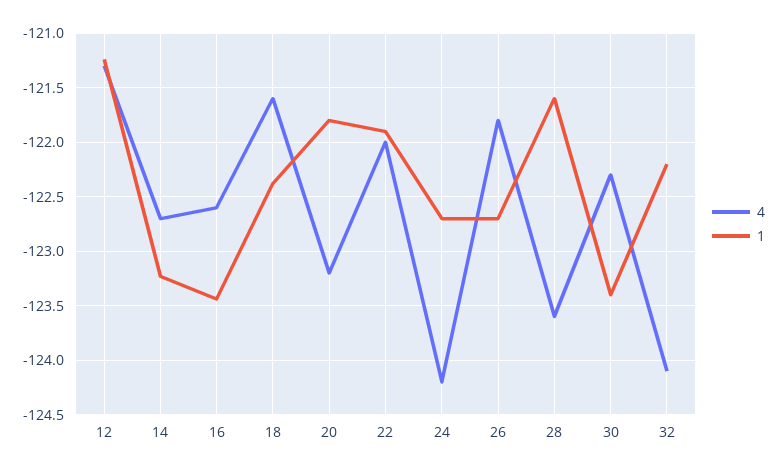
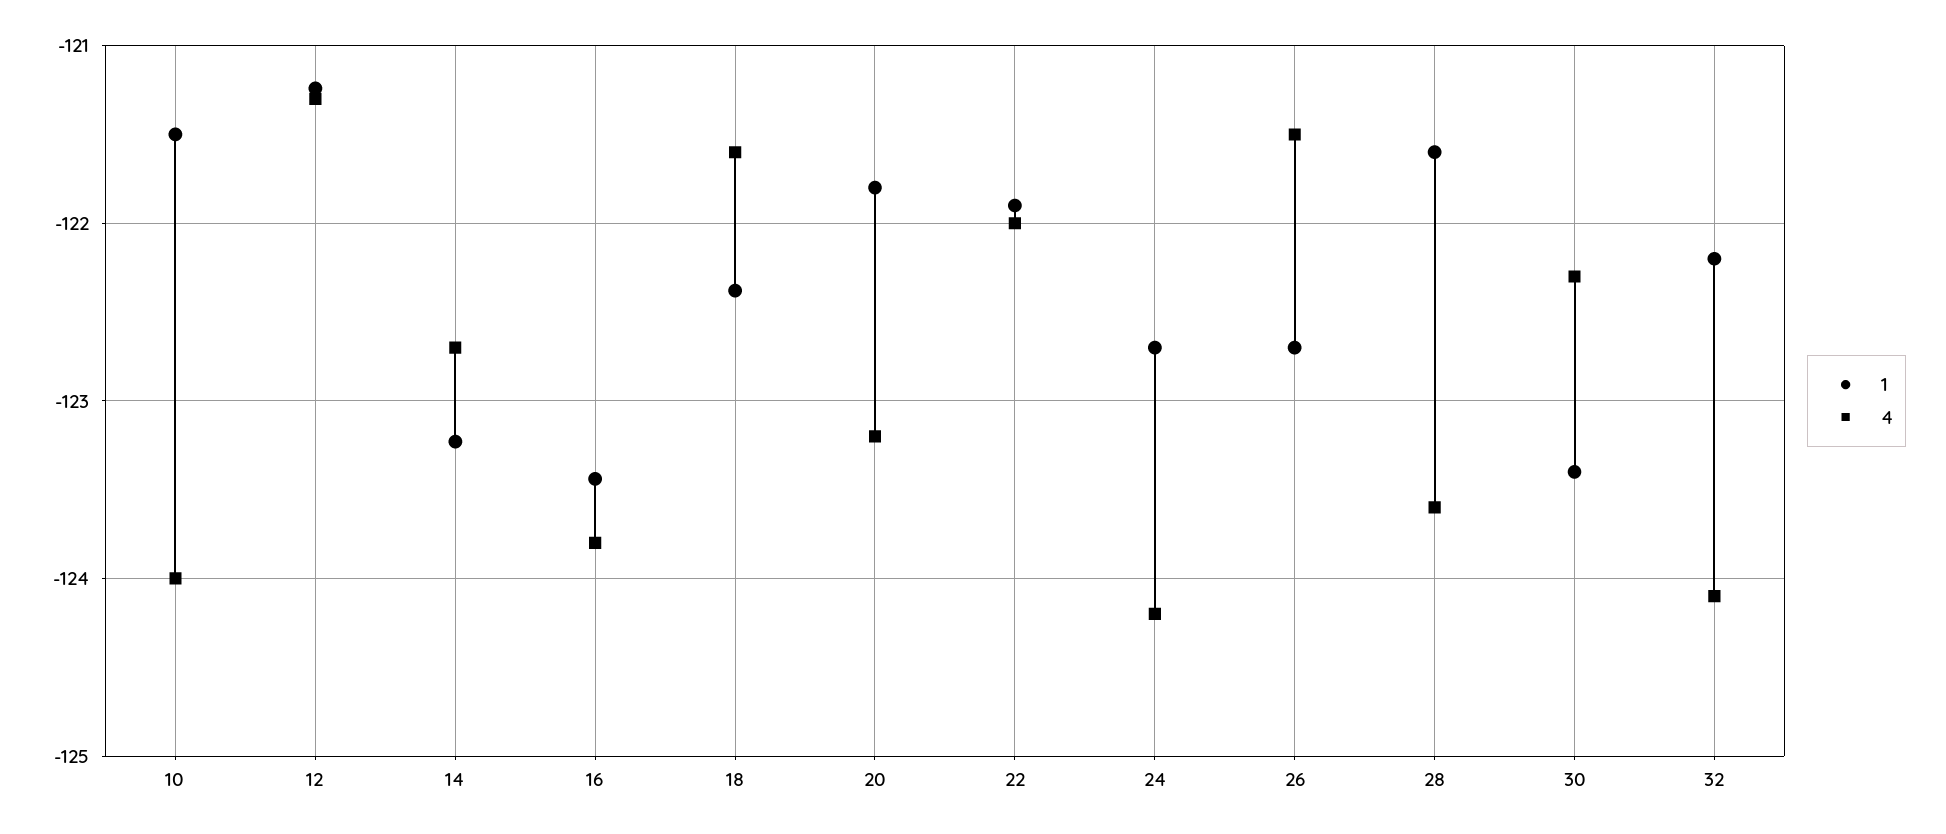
4, 16: -122.6 -> -123.8
4, 26: -121.8 -> -121.5
1, 10: none -> -121.5
4, 10: none -> -124

